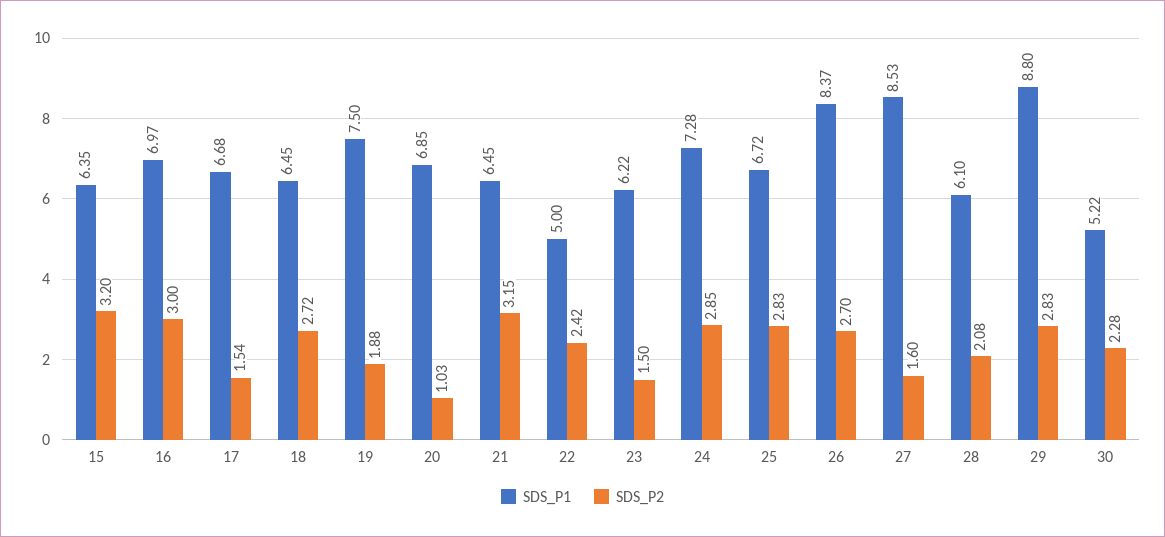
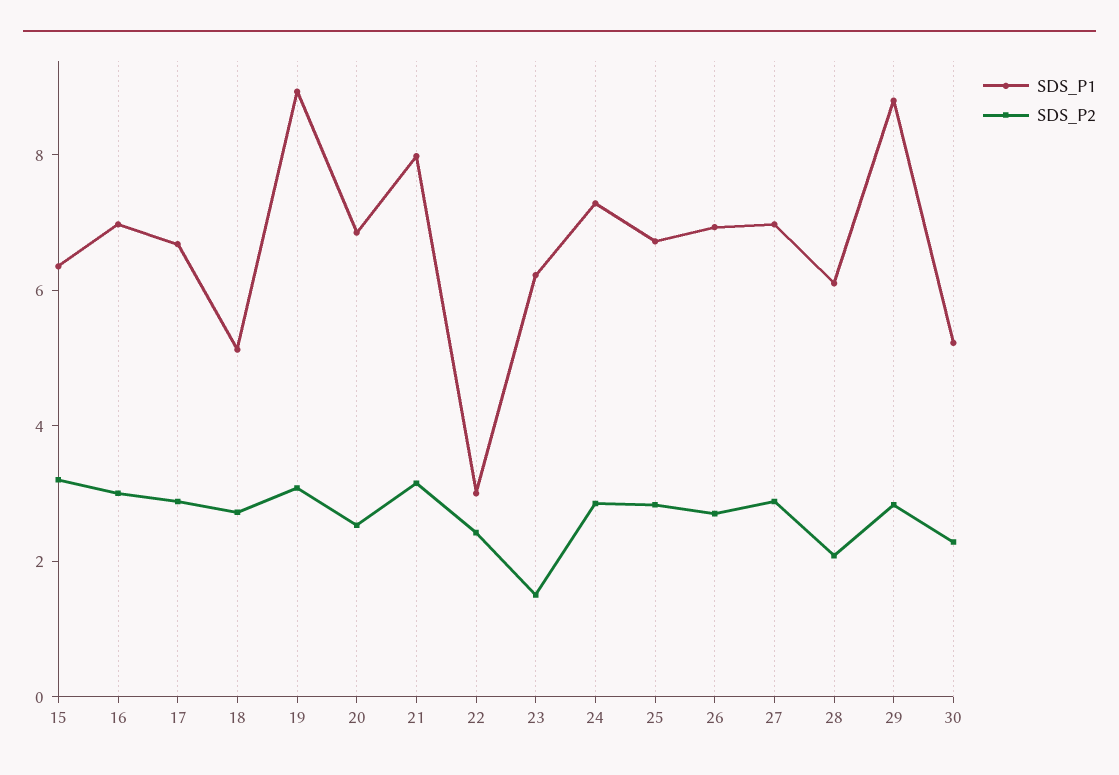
SDS_P2, 17: 1.54 -> 3
SDS_P1, 18: 6.45 -> 5
SDS_P1, 19: 7.5 -> 9
SDS_P2, 19: 1.88 -> 3
SDS_P2, 20: 1.03 -> 2.5
SDS_P1, 21: 6.45 -> 8
SDS_P1, 22: 5 -> 3
SDS_P1, 26: 8.37 -> 7
SDS_P1, 27: 8.53 -> 7
SDS_P2, 27: 1.6 -> 3

